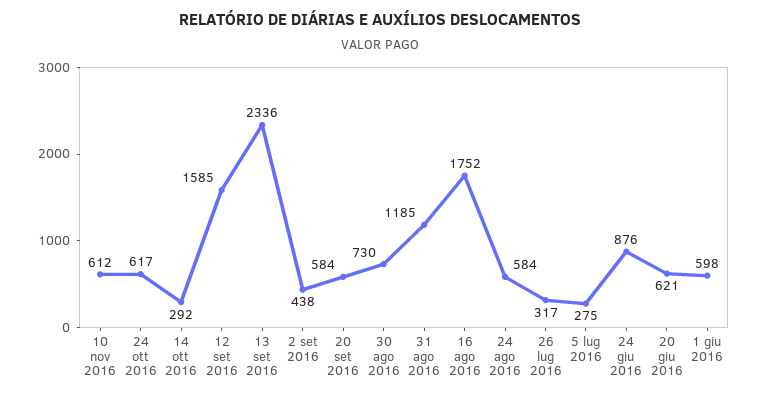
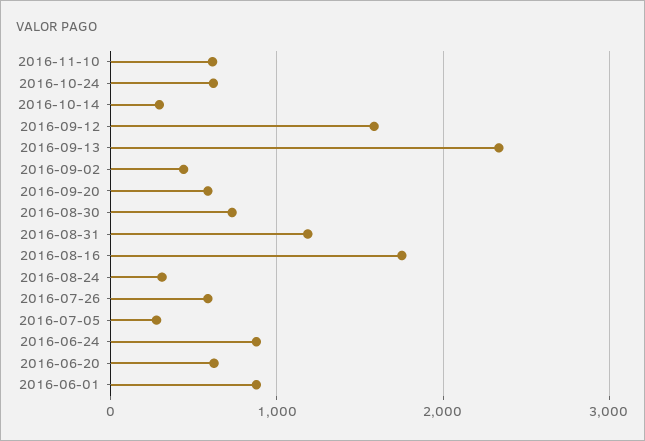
24 ago 2016: 584 -> 300
26 lug 2016: 317 -> 600
1 giu 2016: 598 -> 900

